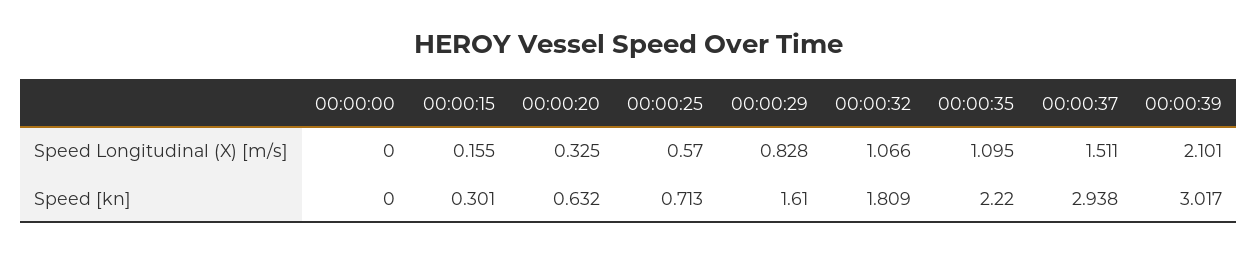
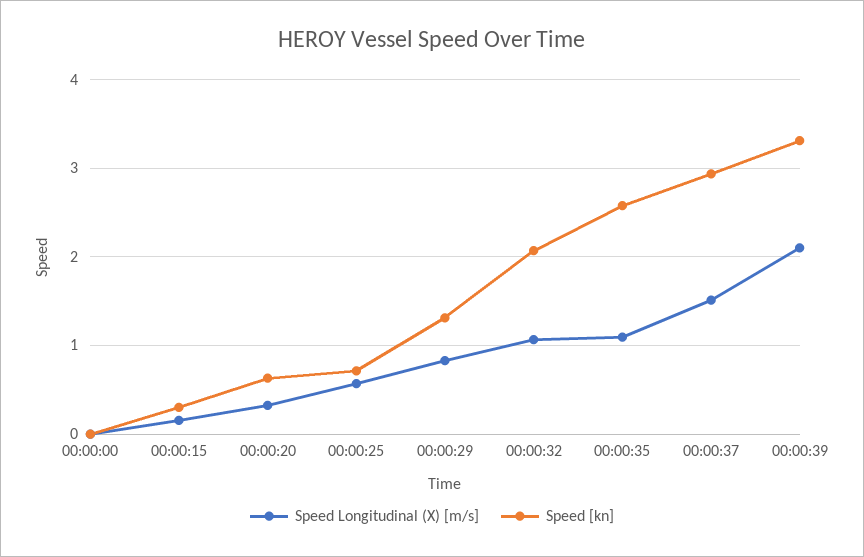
Speed [kn], 00:00:29: 1.61 -> 1.3
Speed [kn], 00:00:32: 1.809 -> 2.1
Speed [kn], 00:00:35: 2.22 -> 2.6
Speed [kn], 00:00:39: 3.017 -> 3.3

